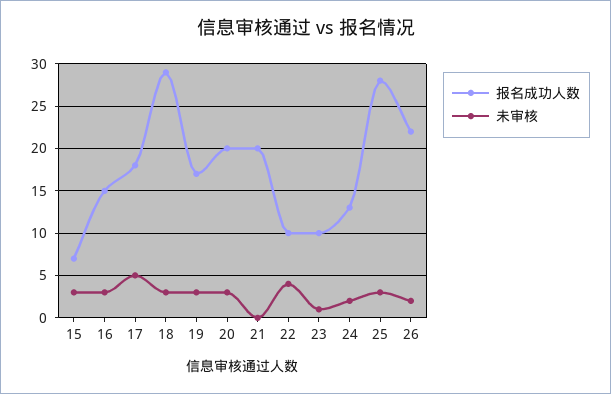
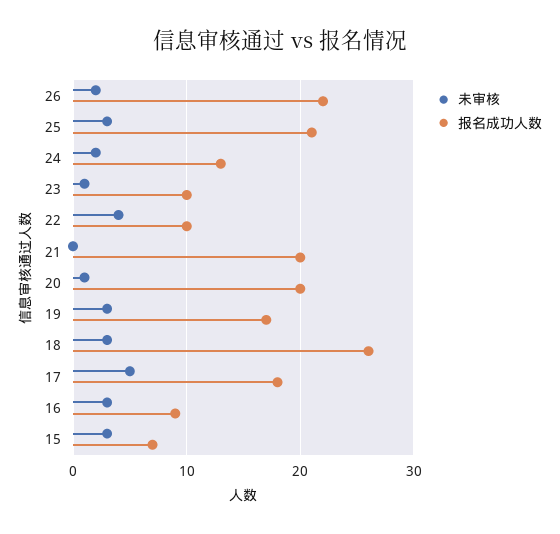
报名成功人数, 16: 15 -> 9
报名成功人数, 18: 29 -> 26
未审核, 20: 3 -> 1
报名成功人数, 25: 28 -> 21

